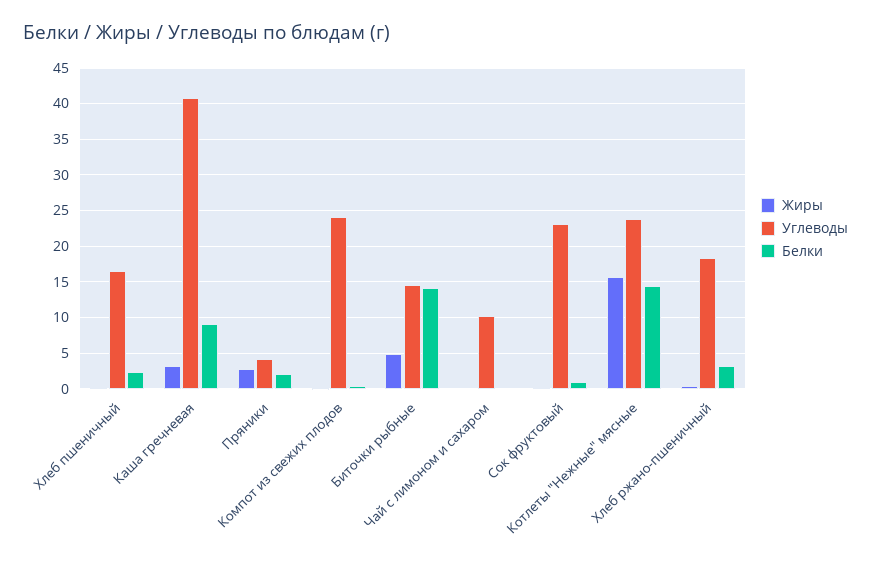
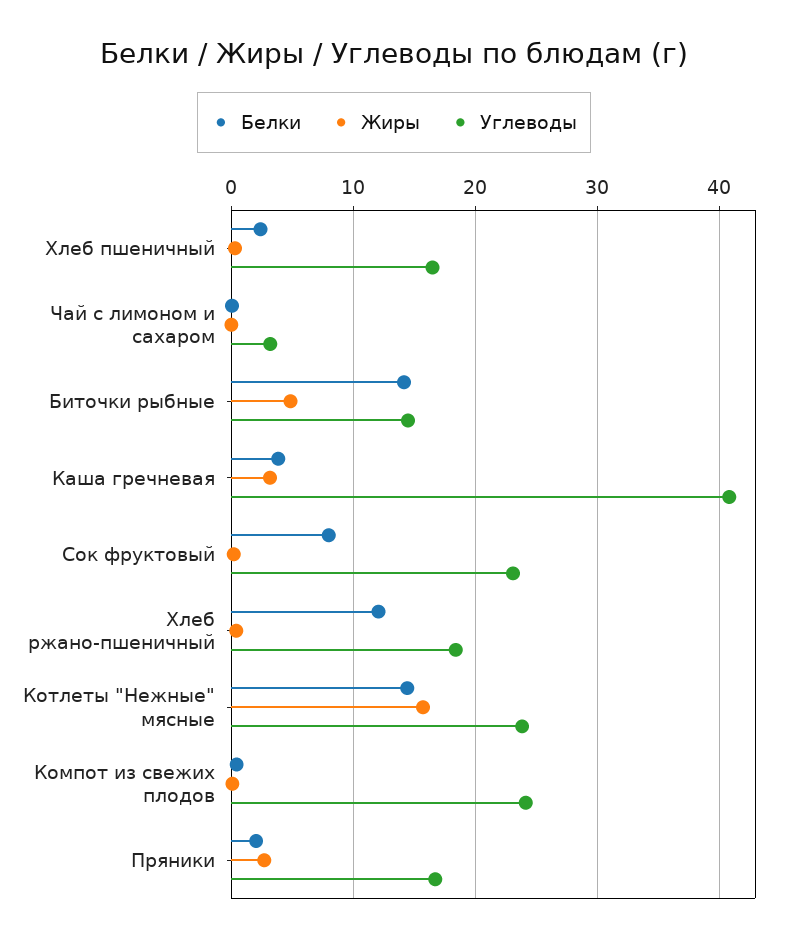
Белки, Каша гречневая: 9 -> 4
Углеводы, Пряники: 4 -> 17
Углеводы, Чай с лимоном и сахаром: 10 -> 3
Белки, Сок фруктовый: 1 -> 8
Белки, Хлеб ржано-пшеничный: 3 -> 12

